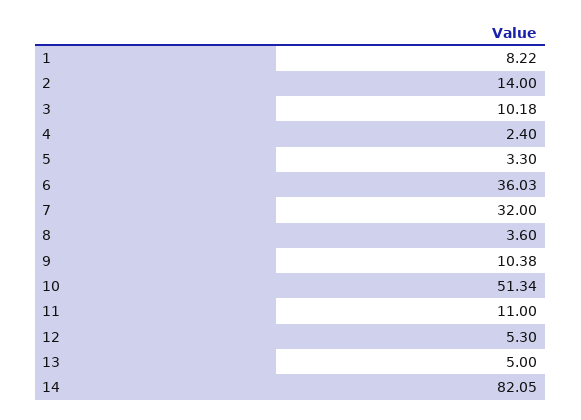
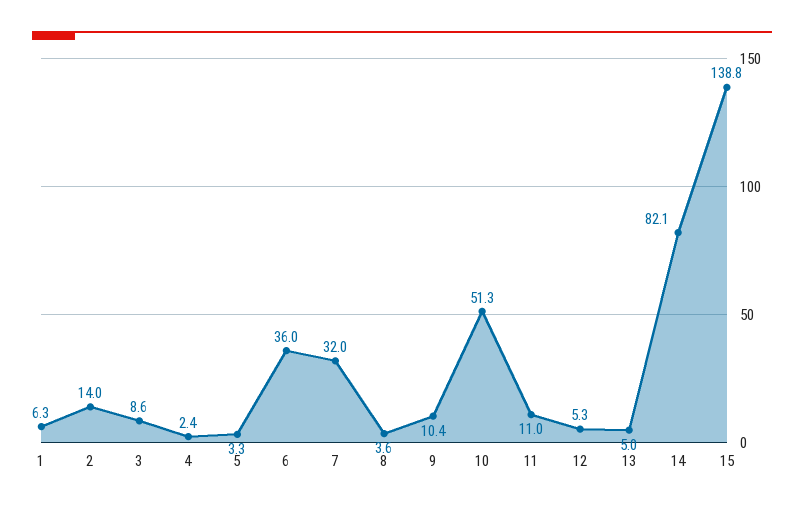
1: 8.22 -> 6.3
3: 10.18 -> 8.6
15: none -> 138.8

